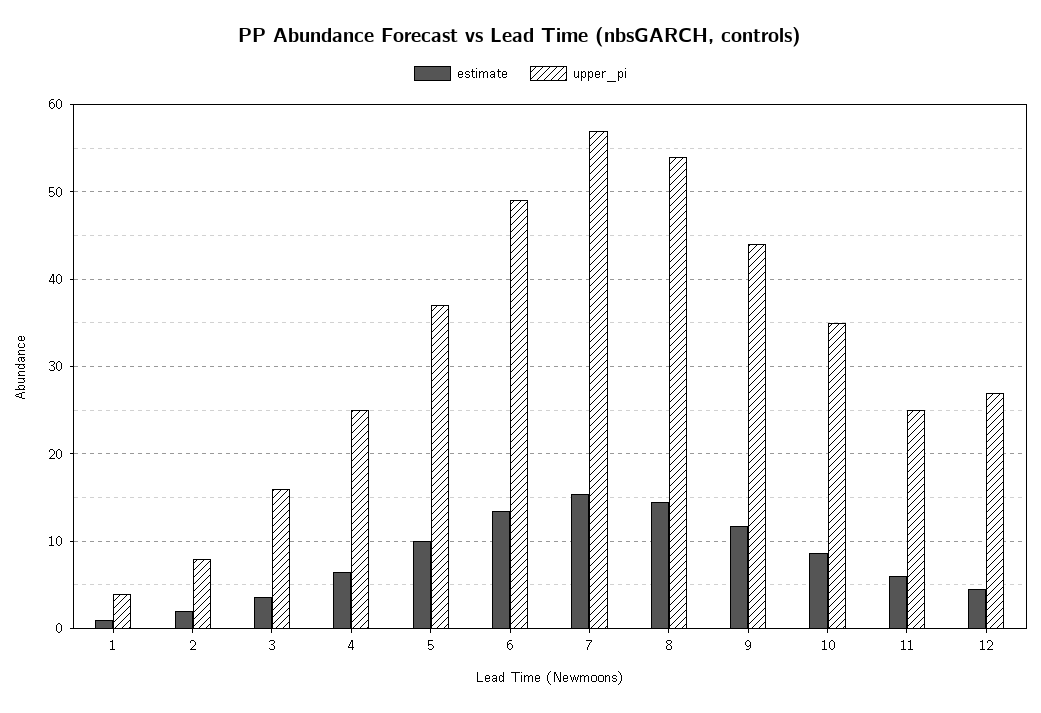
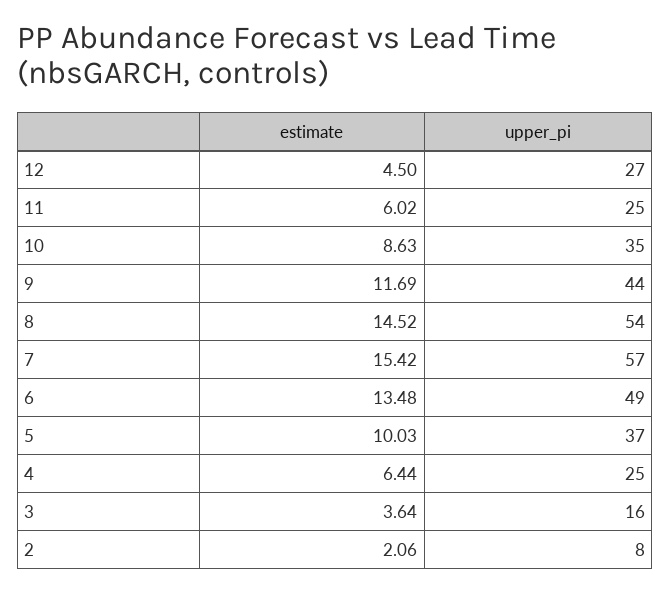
estimate, 1: 1 -> none
upper_pi, 1: 4 -> none

